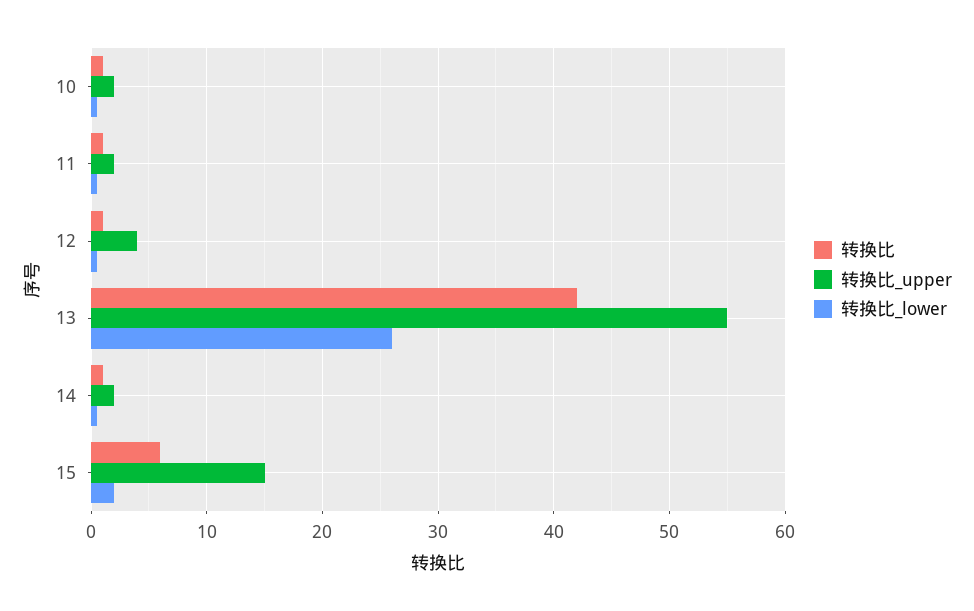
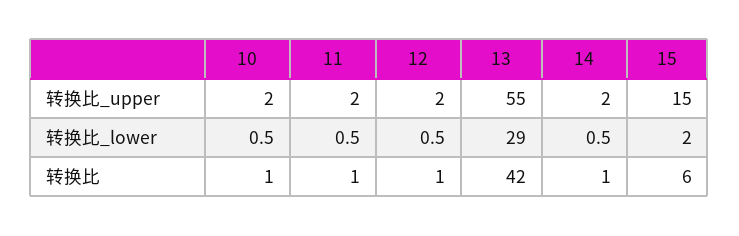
转换比_upper, 12: 4 -> 2
转换比_lower, 13: 26 -> 29

